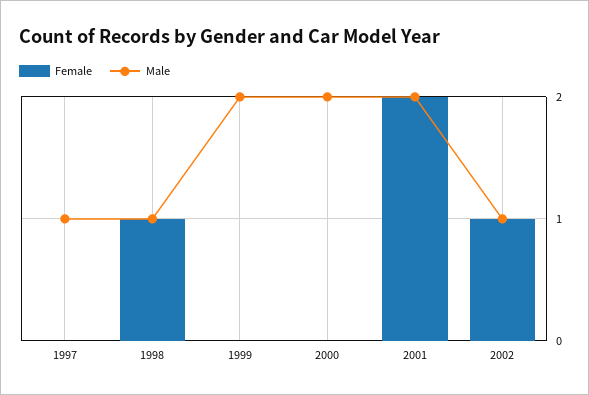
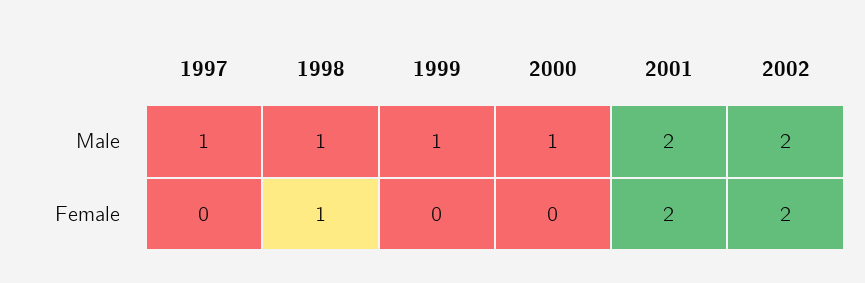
Male, 1999: 2 -> 1
Male, 2000: 2 -> 1
Female, 2002: 1 -> 2
Male, 2002: 1 -> 2

